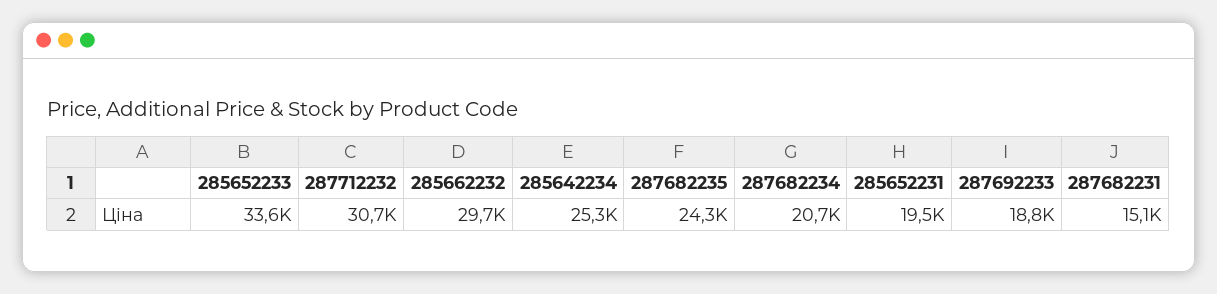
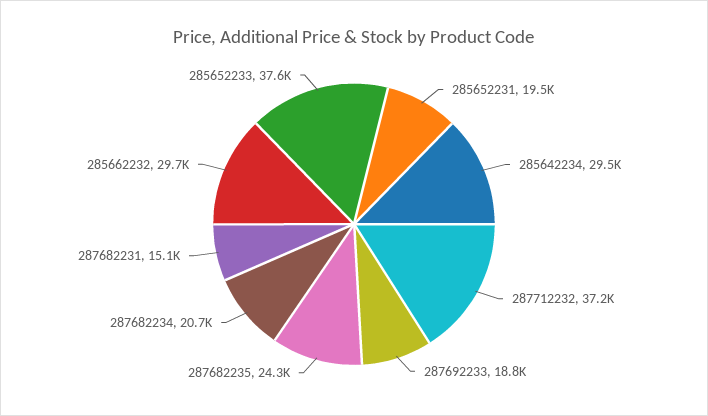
285652233: 33600 -> 37600
287712232: 30700 -> 37200
285642234: 25300 -> 29500

